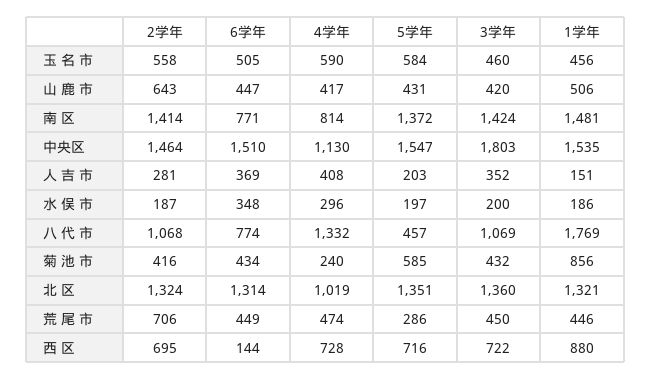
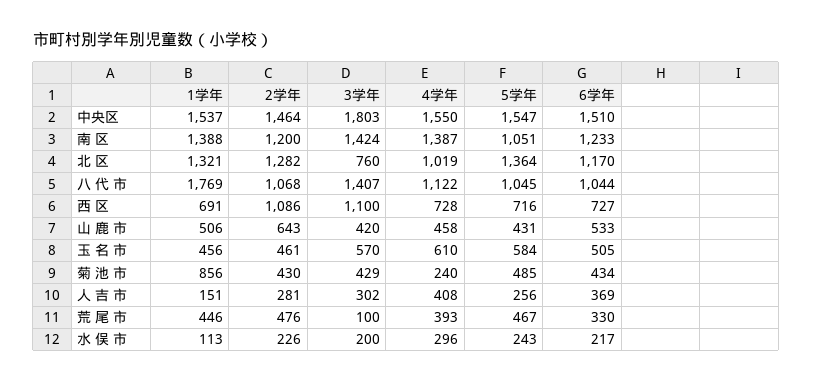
2学年, 玉 名 市: 558 -> 461
4学年, 玉 名 市: 590 -> 610
3学年, 玉 名 市: 460 -> 570
6学年, 山 鹿 市: 447 -> 533
4学年, 山 鹿 市: 417 -> 458
2学年, 南 区: 1414 -> 1200
6学年, 南 区: 771 -> 1233
4学年, 南 区: 814 -> 1387
5学年, 南 区: 1372 -> 1051
1学年, 南 区: 1481 -> 1388
4学年, 中央区: 1130 -> 1550
1学年, 中央区: 1535 -> 1537
5学年, 人 吉 市: 203 -> 256
3学年, 人 吉 市: 352 -> 302
2学年, 水 俣 市: 187 -> 226
6学年, 水 俣 市: 348 -> 217
5学年, 水 俣 市: 197 -> 243
1学年, 水 俣 市: 186 -> 113
6学年, 八 代 市: 774 -> 1044
4学年, 八 代 市: 1332 -> 1122
5学年, 八 代 市: 457 -> 1045
3学年, 八 代 市: 1069 -> 1407
2学年, 菊 池 市: 416 -> 430
5学年, 菊 池 市: 585 -> 485
3学年, 菊 池 市: 432 -> 429
2学年, 北 区: 1324 -> 1282
6学年, 北 区: 1314 -> 1170
5学年, 北 区: 1351 -> 1364
3学年, 北 区: 1360 -> 760
2学年, 荒 尾 市: 706 -> 476
6学年, 荒 尾 市: 449 -> 330
4学年, 荒 尾 市: 474 -> 393
5学年, 荒 尾 市: 286 -> 467
3学年, 荒 尾 市: 450 -> 100
2学年, 西 区: 695 -> 1086
6学年, 西 区: 144 -> 727
3学年, 西 区: 722 -> 1100
1学年, 西 区: 880 -> 691

